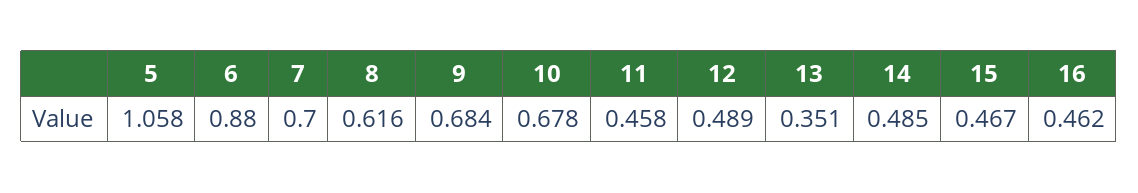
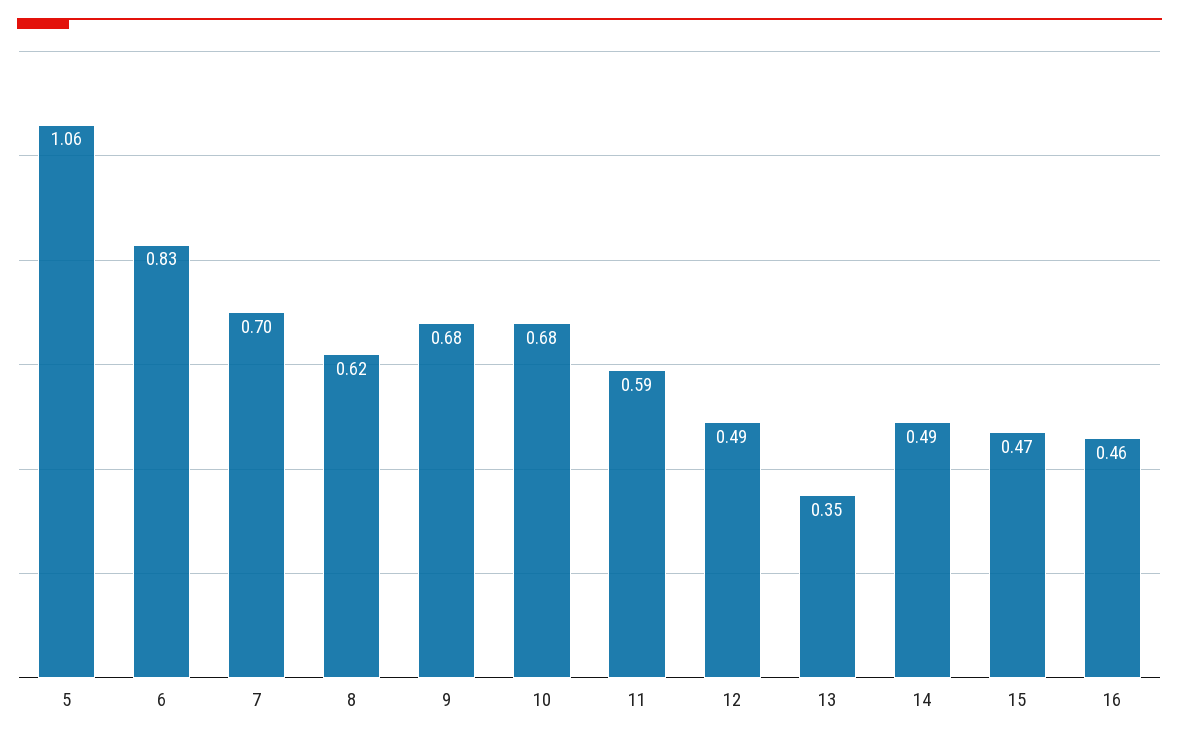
6: 0.88 -> 0.83
11: 0.458 -> 0.59

